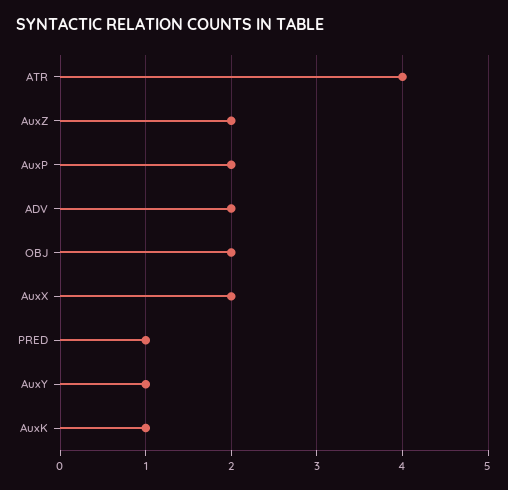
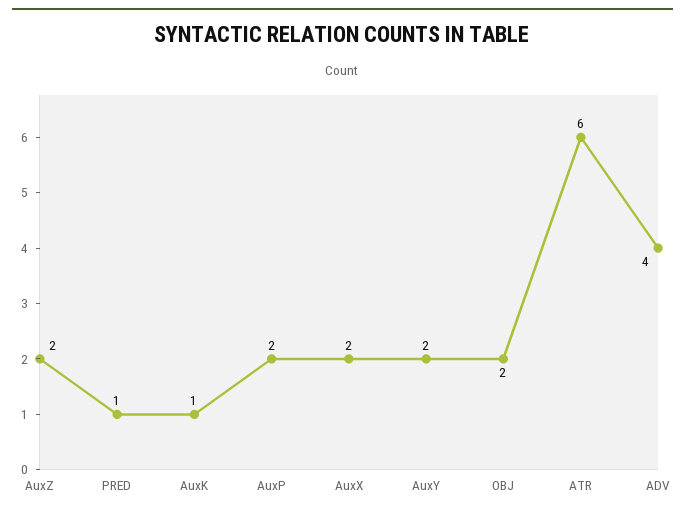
ATR: 4 -> 6
ADV: 2 -> 4
AuxY: 1 -> 2

